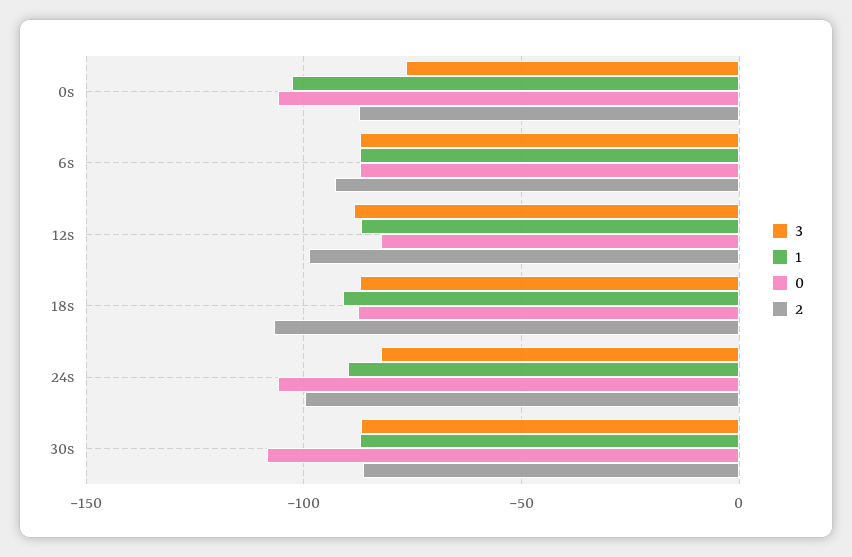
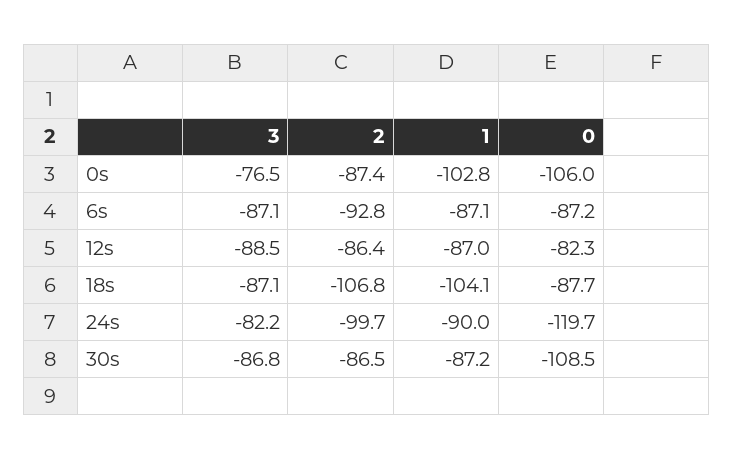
2, 12s: -100 -> -86.4
1, 18s: -90 -> -104.1
0, 24s: -105 -> -119.7

